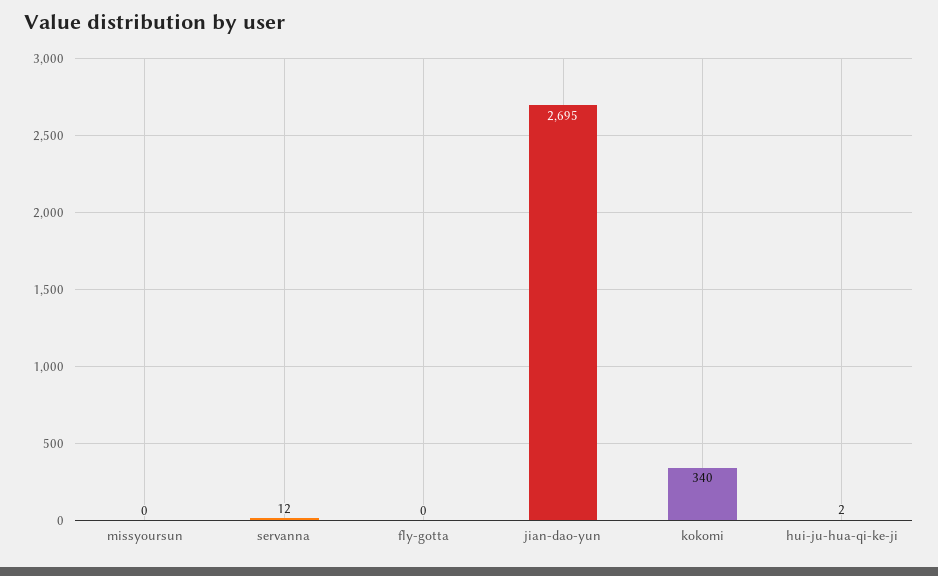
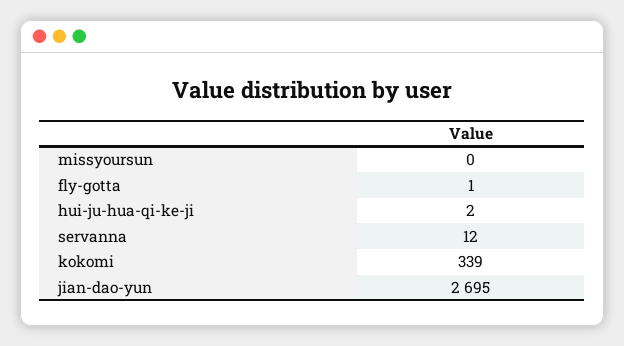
fly-gotta: 0 -> 1
kokomi: 340 -> 339

